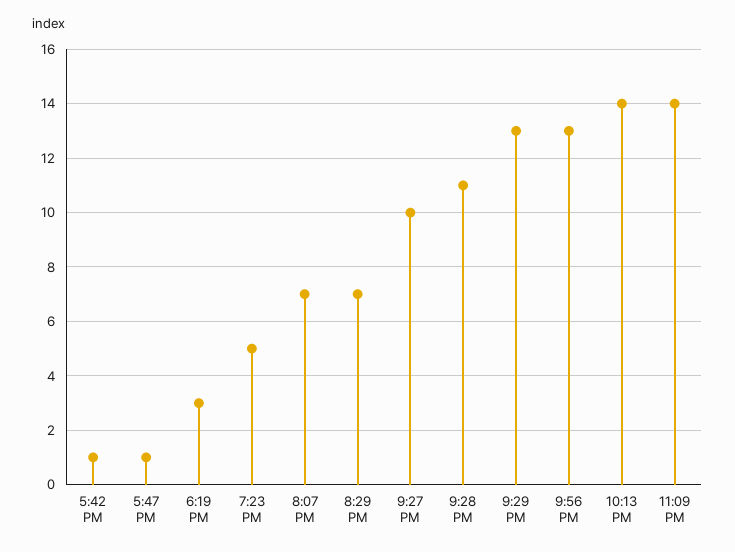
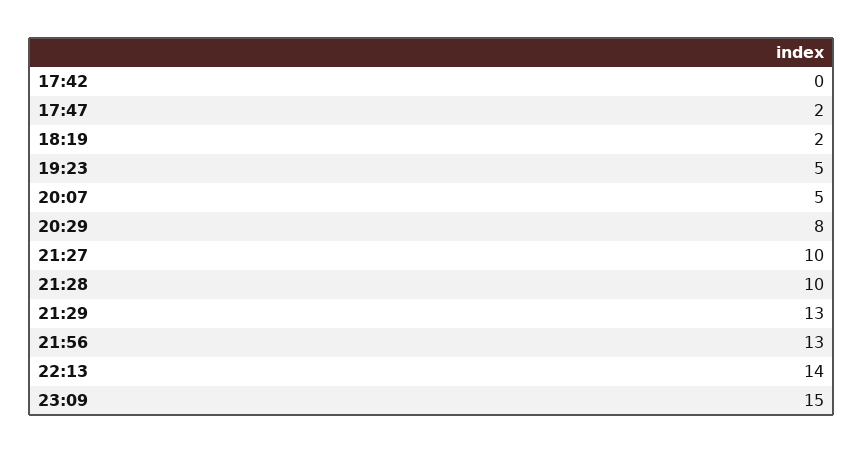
5:42 PM: 1 -> 0
5:47 PM: 1 -> 2
6:19 PM: 3 -> 2
8:07 PM: 7 -> 5
8:29 PM: 7 -> 8
9:28 PM: 11 -> 10
11:09 PM: 14 -> 15

